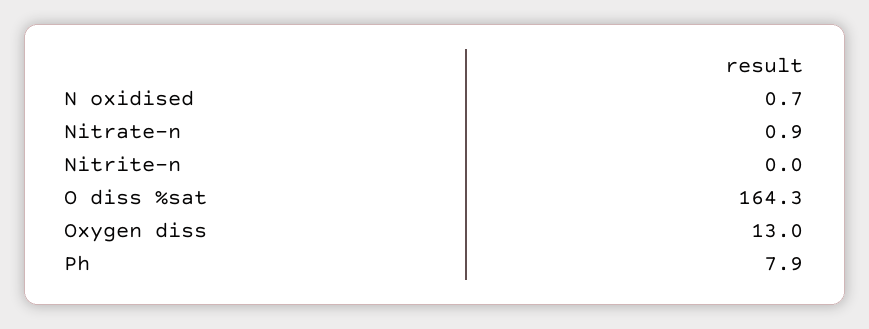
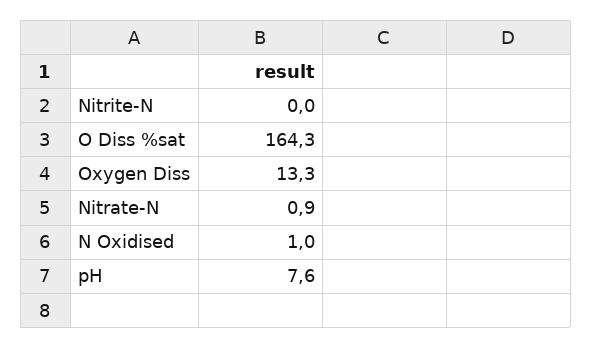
N oxidised: 0.7 -> 1
Oxygen diss: 13 -> 13.3
Ph: 7.9 -> 7.6

